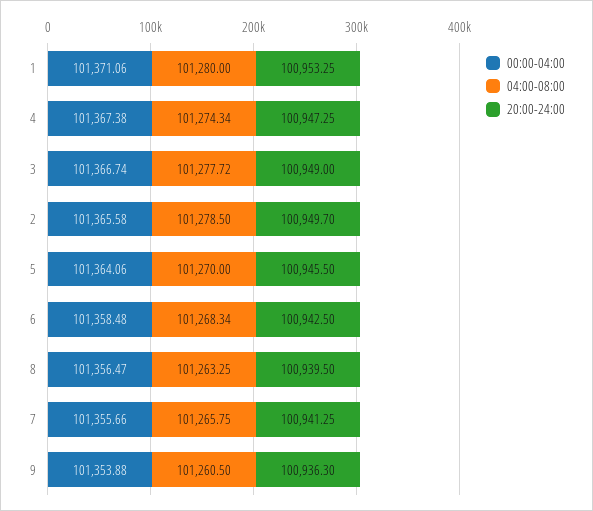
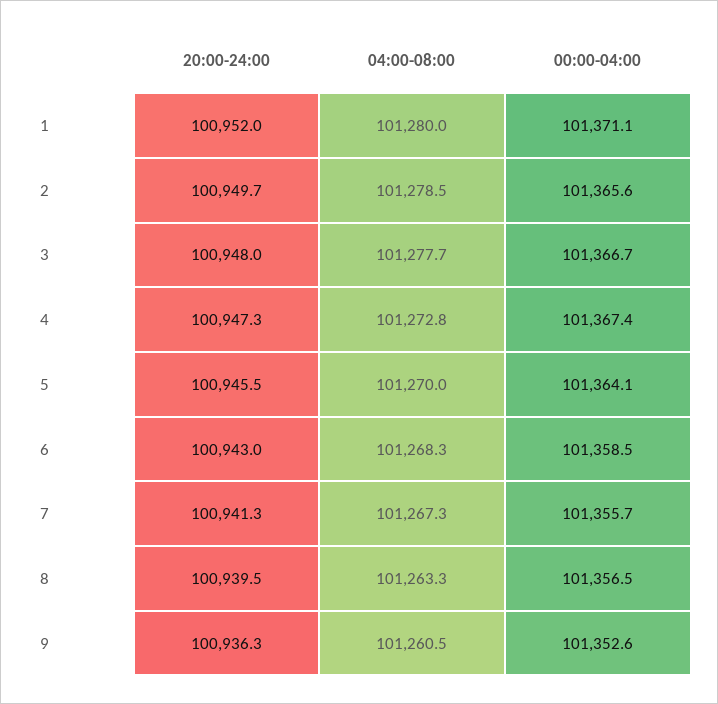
20:00-24:00, 1: 100953.25 -> 100952
04:00-08:00, 4: 101274.34 -> 101272.8
20:00-24:00, 3: 100949 -> 100948
20:00-24:00, 6: 100942.5 -> 100943
04:00-08:00, 7: 101265.75 -> 101267.3
00:00-04:00, 9: 101353.88 -> 101352.6

